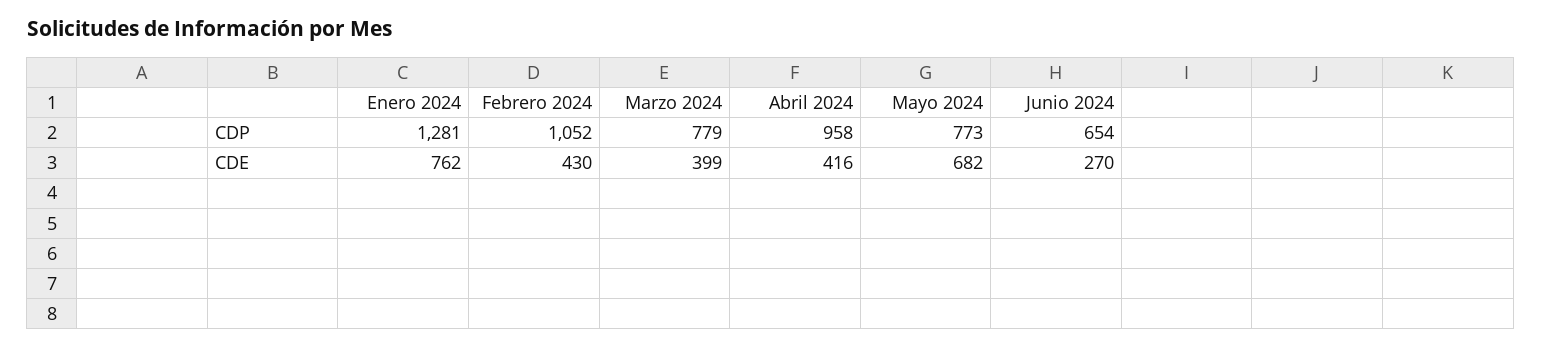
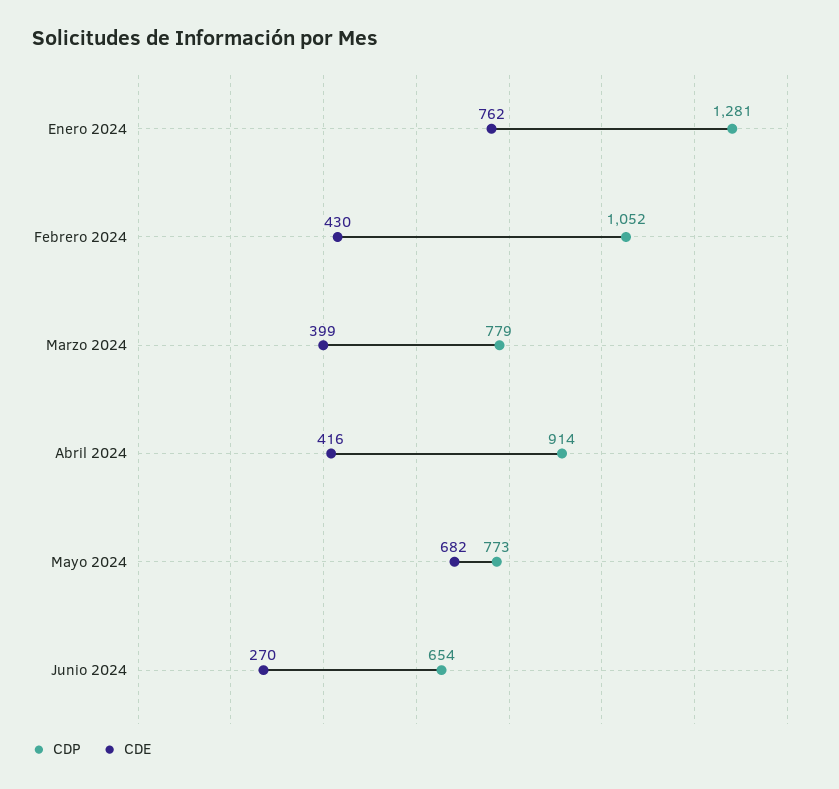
CDP, Abril 2024: 958 -> 914

